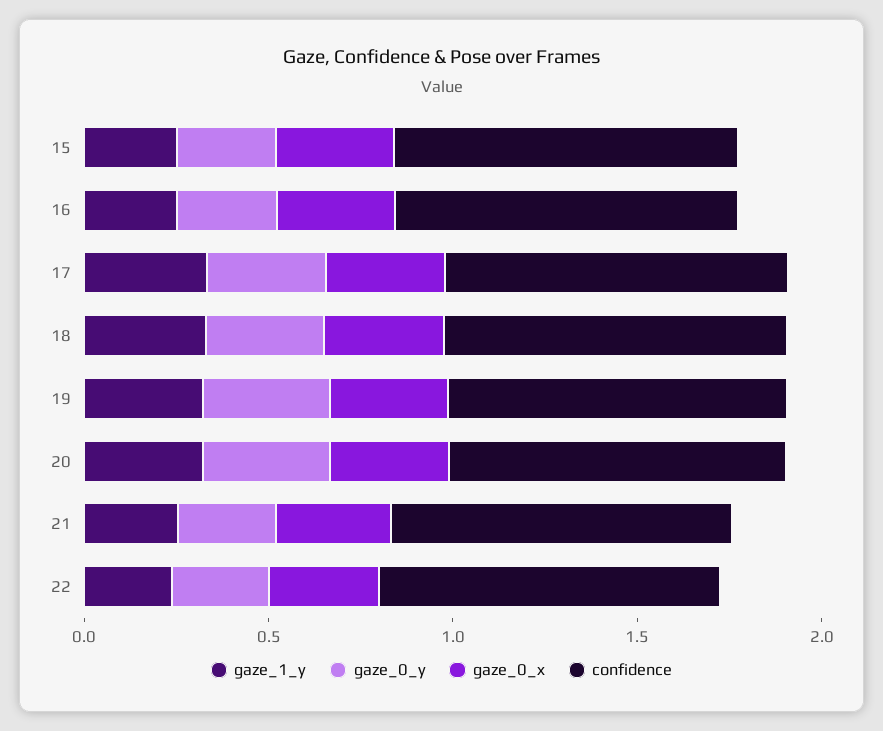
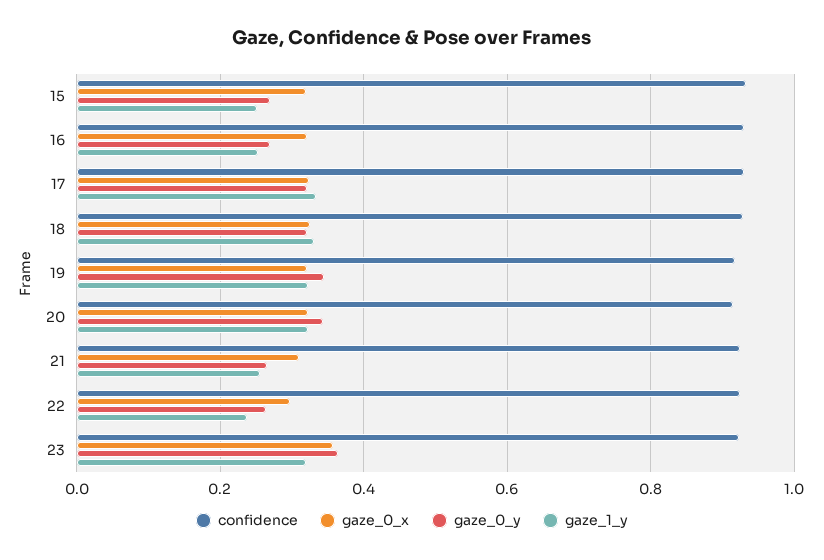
confidence, 23: none -> 0.92
gaze_0_x, 23: none -> 0.36
gaze_0_y, 23: none -> 0.36
gaze_1_y, 23: none -> 0.32

